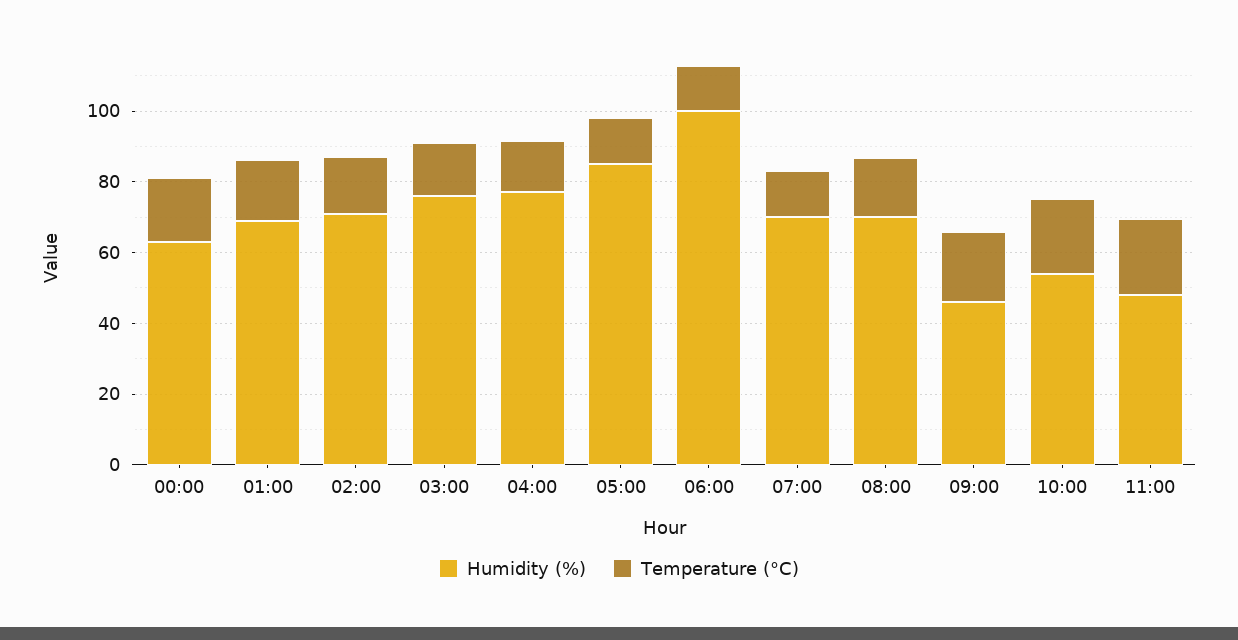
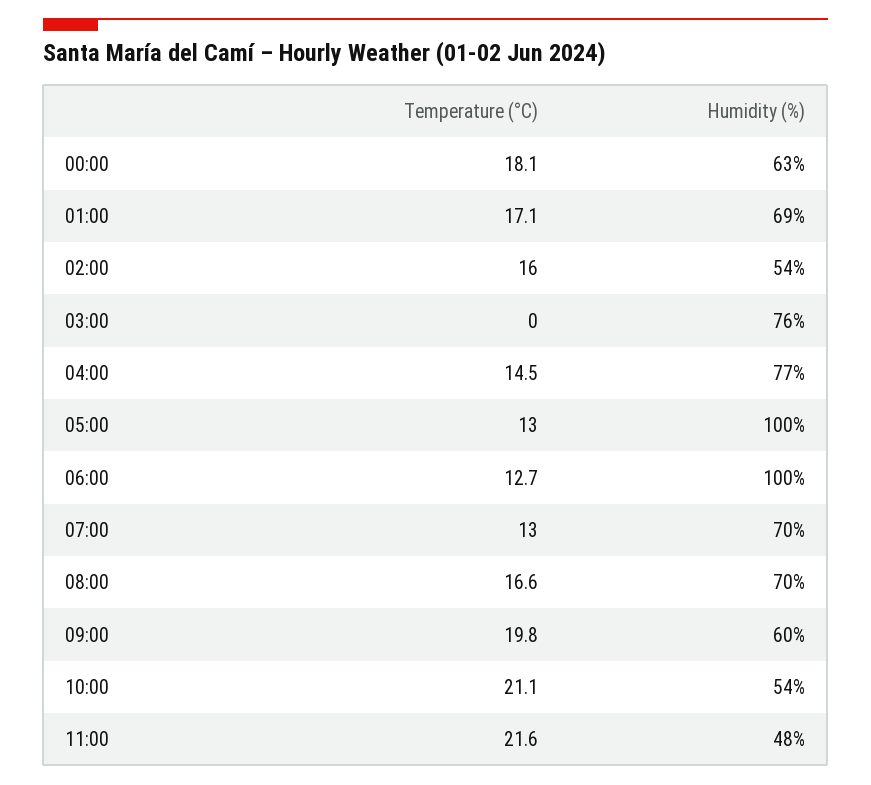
Humidity (%), 02:00: 70 -> 54
Temperature (°C), 03:00: 15 -> 0
Humidity (%), 05:00: 85 -> 100
Humidity (%), 09:00: 45 -> 60

